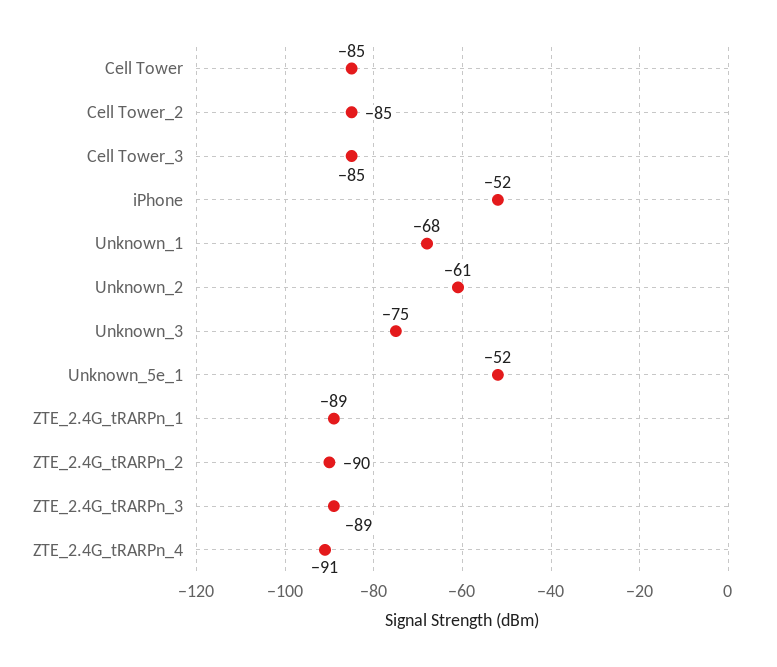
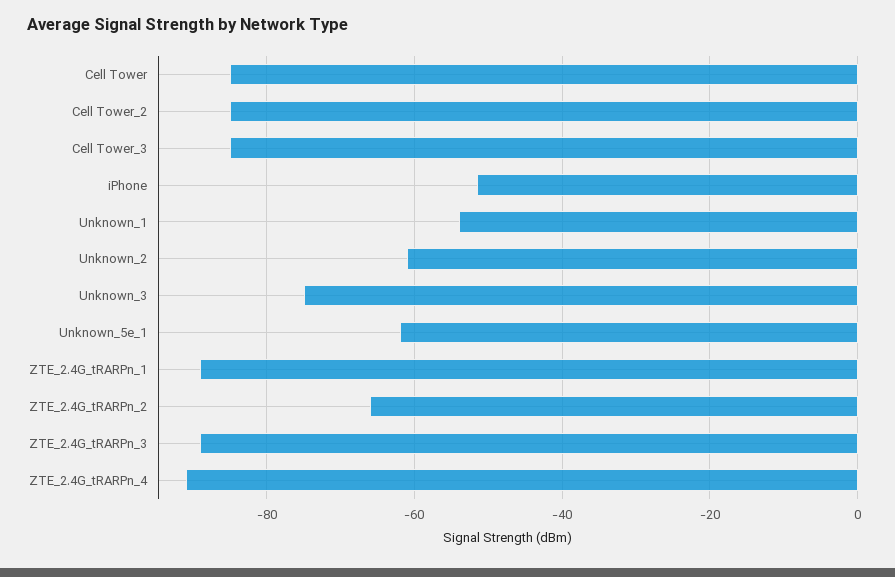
Unknown_1: -68 -> -54
Unknown_5e_1: -52 -> -62
ZTE_2.4G_tRARPn_2: -90 -> -66

